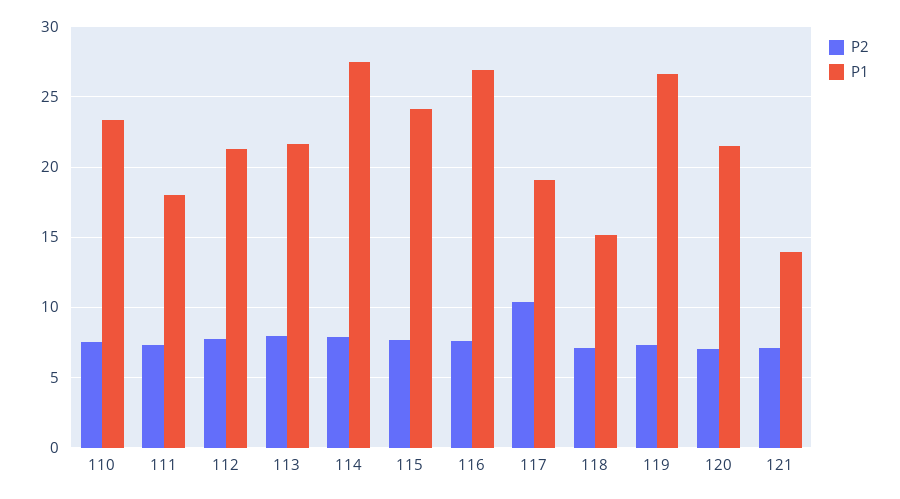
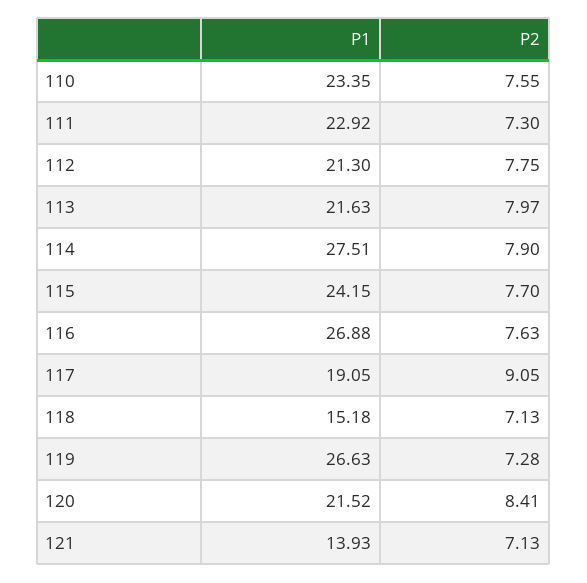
P1, 111: 18 -> 22.92
P2, 117: 10.5 -> 9.05
P2, 120: 7 -> 8.41

